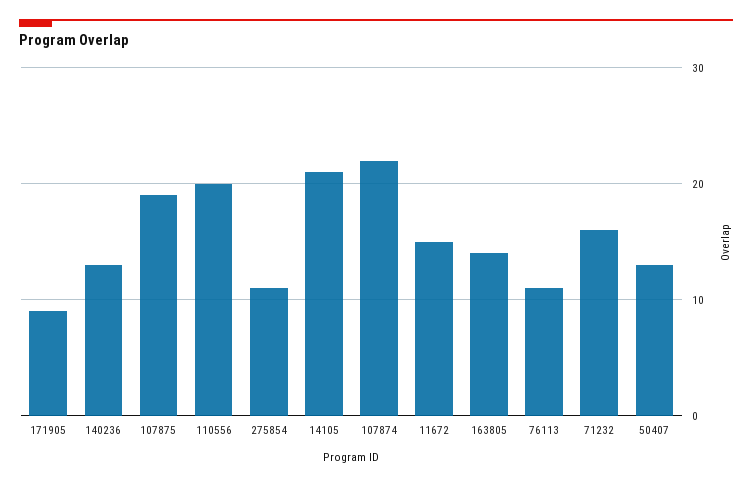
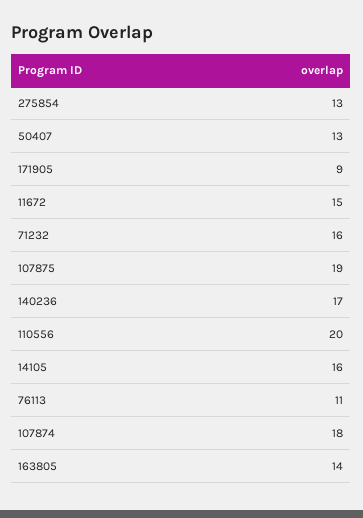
140236: 13 -> 17
275854: 11 -> 13
14105: 21 -> 16
107874: 22 -> 18

